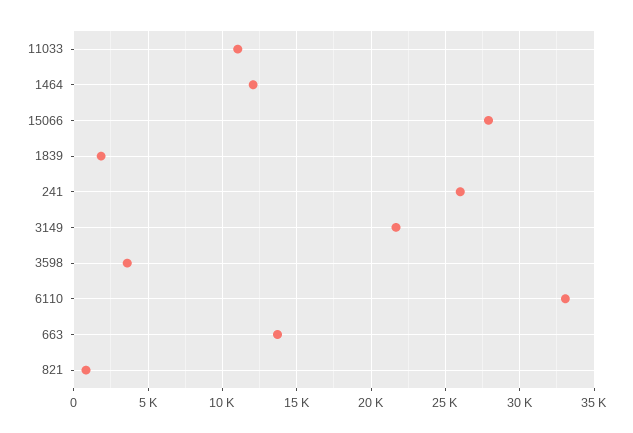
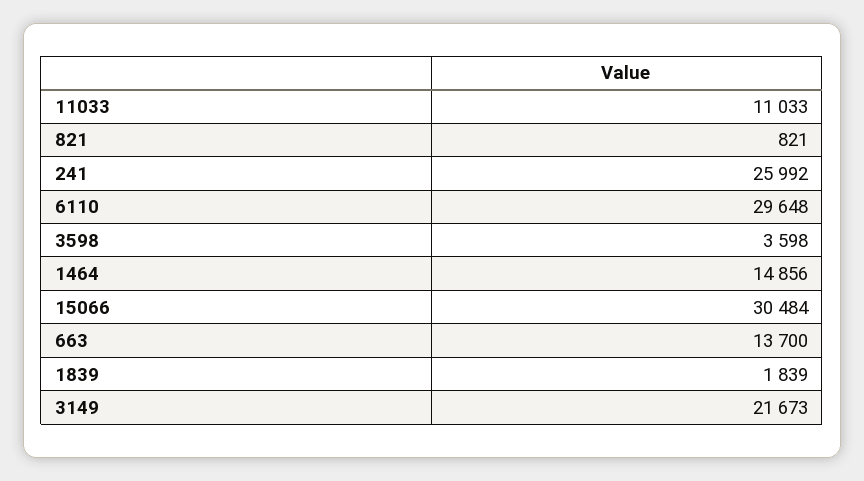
1464: 12000 -> 14856
15066: 28000 -> 30484
6110: 33000 -> 29648

